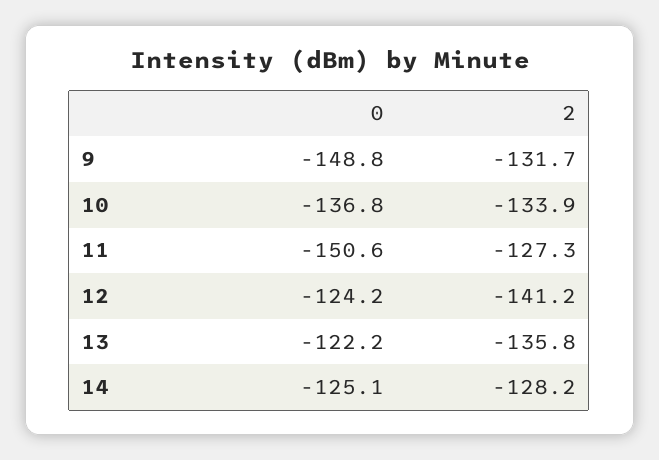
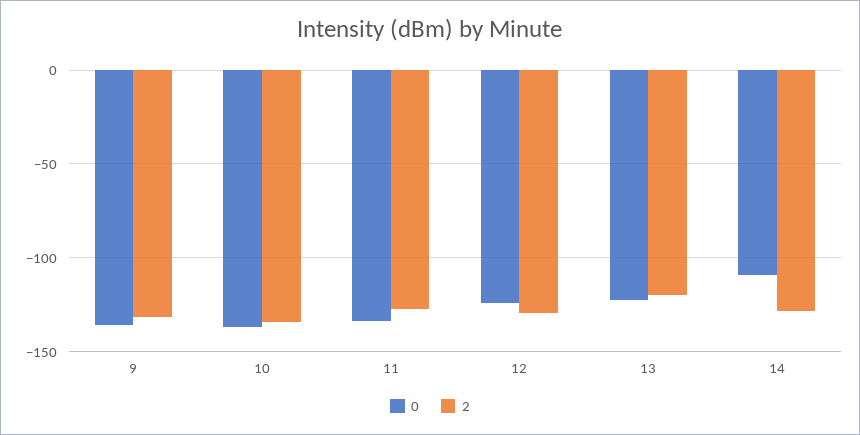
0, 9: -148.8 -> -135
0, 11: -150.6 -> -135
2, 12: -141.2 -> -130
2, 13: -135.8 -> -120
0, 14: -125.1 -> -110

